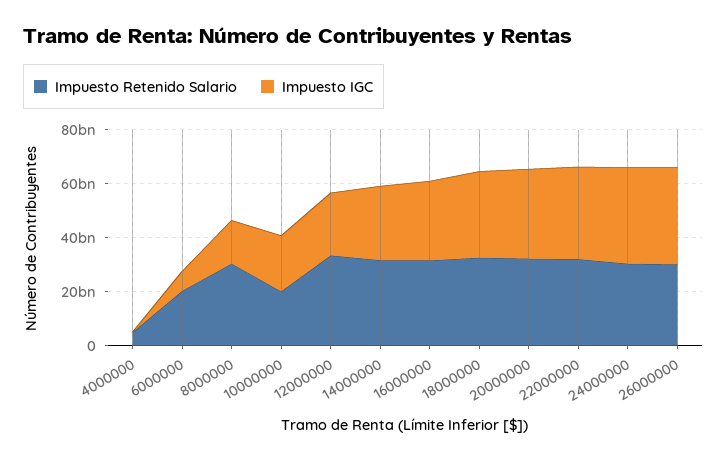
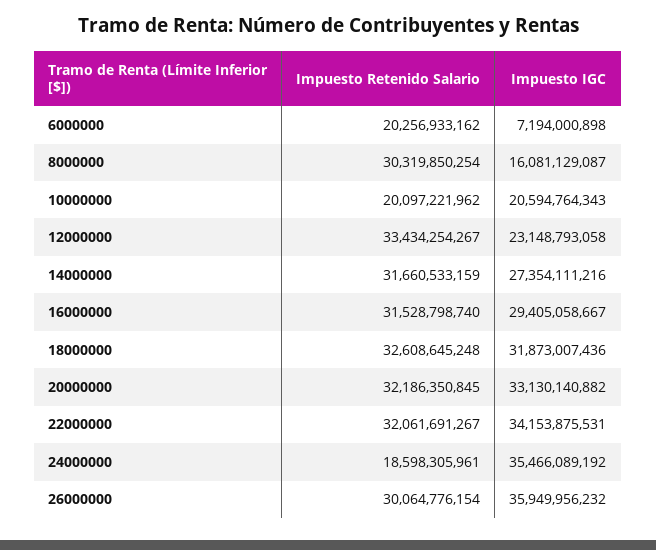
Impuesto Retenido Salario, 4000000: 5000000000 -> none
Impuesto IGC, 4000000: 0 -> none
Impuesto Retenido Salario, 24000000: 30000000000 -> 18598305961

